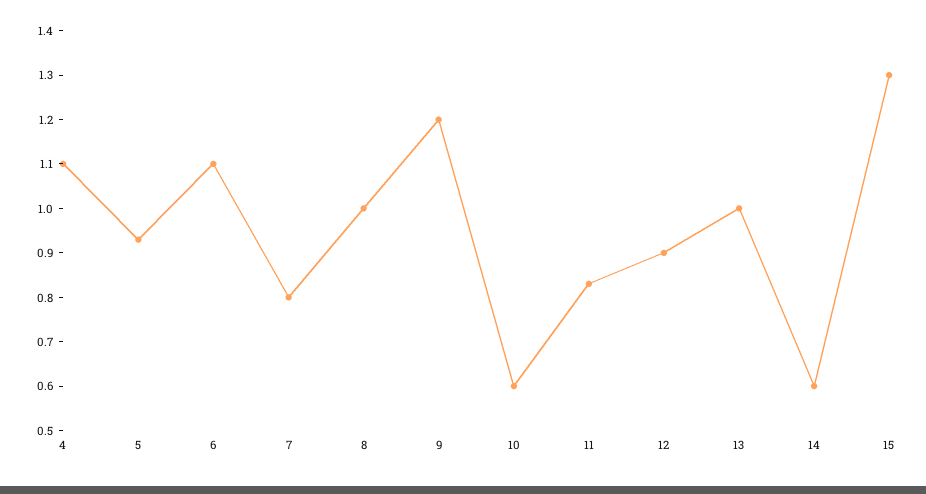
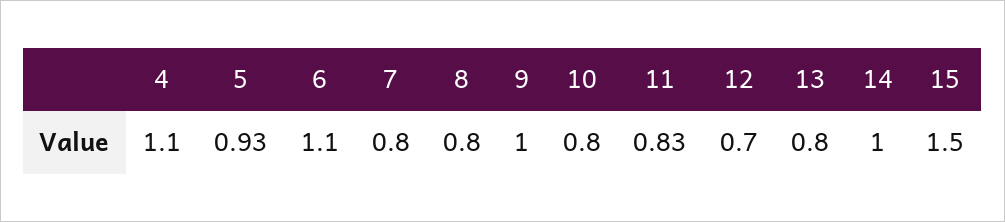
8: 1 -> 0.8
9: 1.2 -> 1
10: 0.6 -> 0.8
12: 0.9 -> 0.7
13: 1 -> 0.8
14: 0.6 -> 1
15: 1.3 -> 1.5

